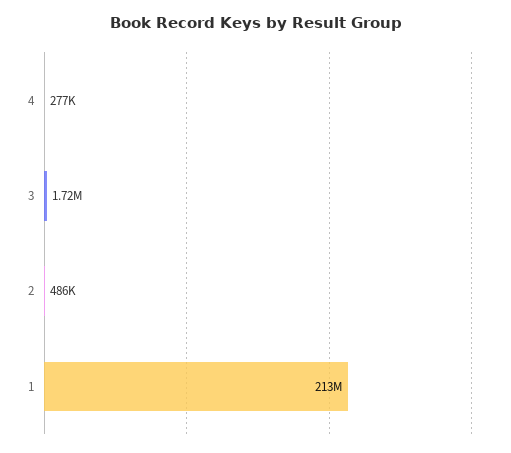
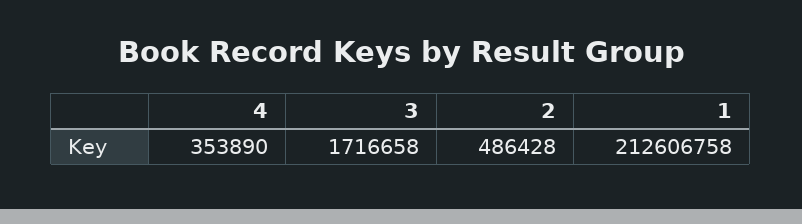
4: 277000 -> 353890

